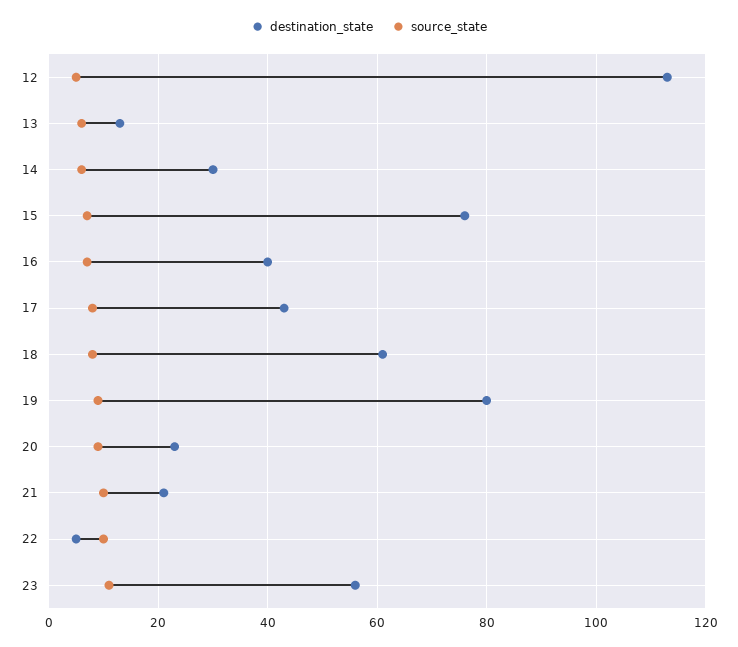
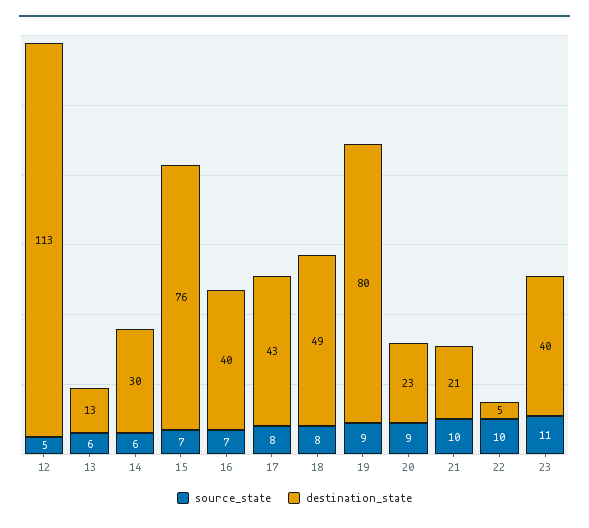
destination_state, 18: 60 -> 49
destination_state, 23: 55 -> 40

